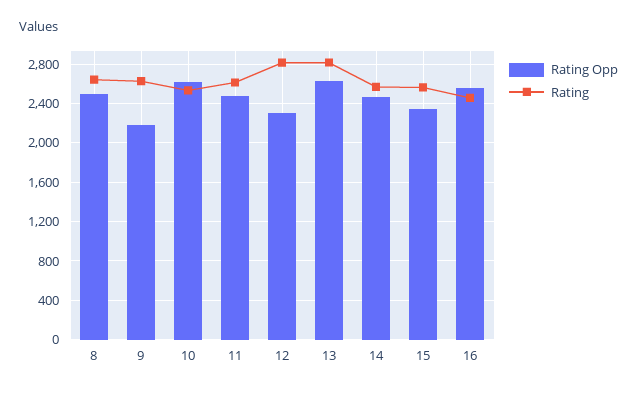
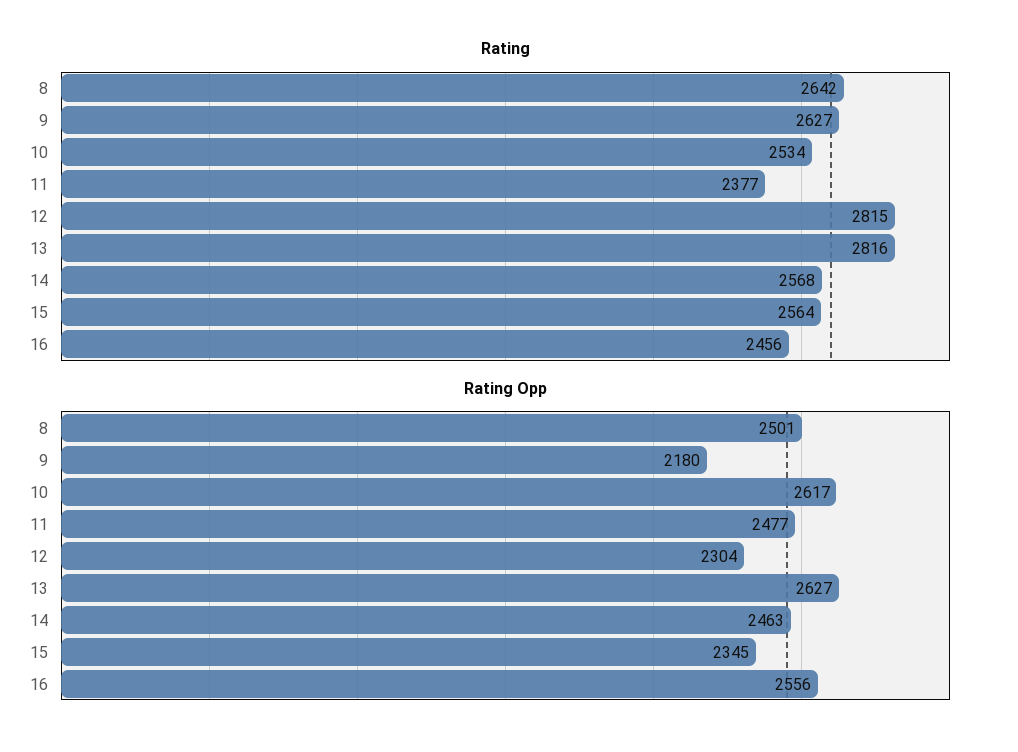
Rating, 11: 2600 -> 2377

